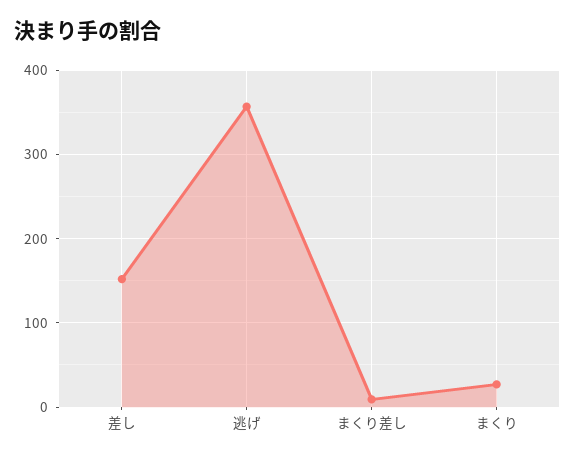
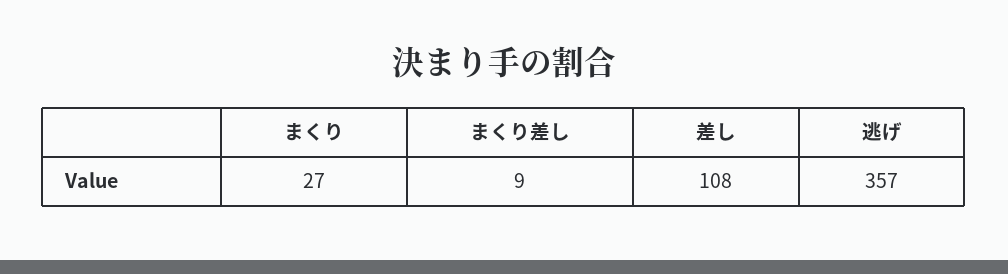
差し: 150 -> 108

